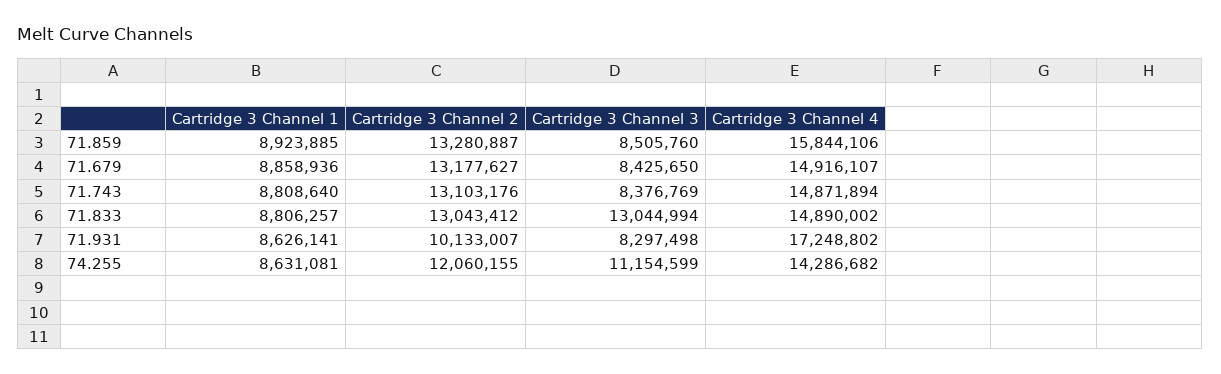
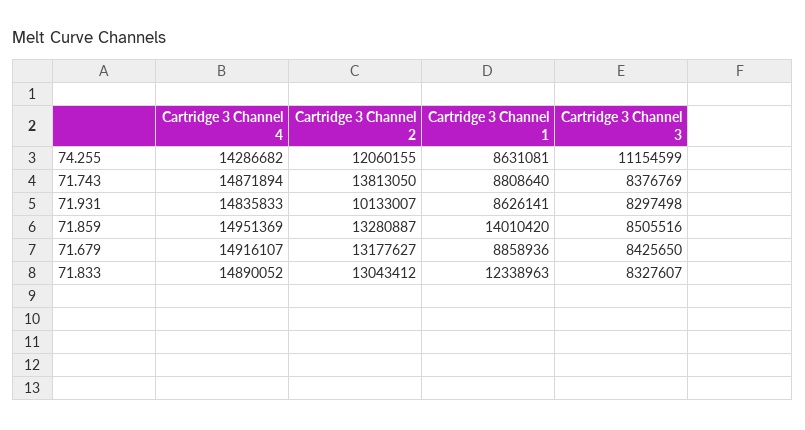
Cartridge 3 Channel 1, 71.859: 8923885 -> 14010420
Cartridge 3 Channel 3, 71.859: 8505760 -> 8505516
Cartridge 3 Channel 4, 71.859: 15844106 -> 14951369
Cartridge 3 Channel 2, 71.743: 13103176 -> 13813050
Cartridge 3 Channel 1, 71.833: 8806257 -> 12338963
Cartridge 3 Channel 3, 71.833: 13044994 -> 8327607
Cartridge 3 Channel 4, 71.833: 14890002 -> 14890052
Cartridge 3 Channel 4, 71.931: 17248802 -> 14835833

